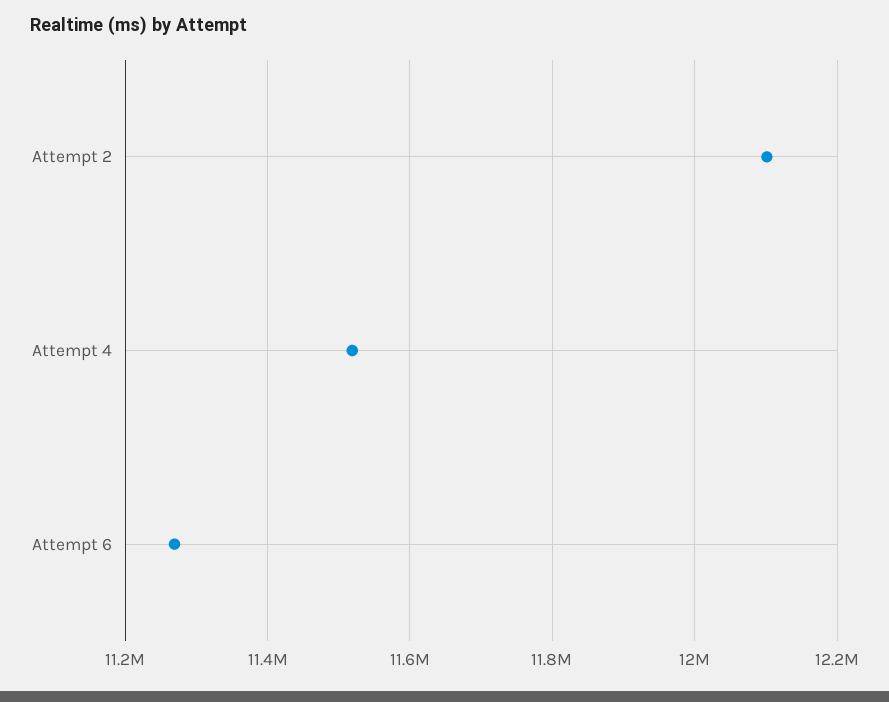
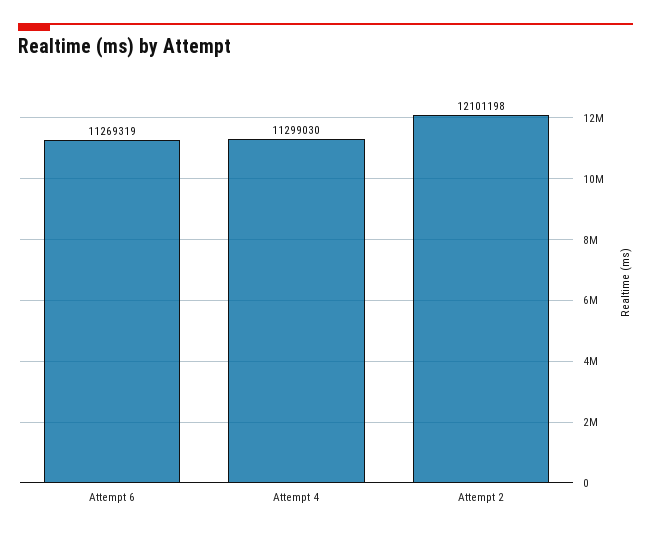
Attempt 4: 11520000 -> 11299030

